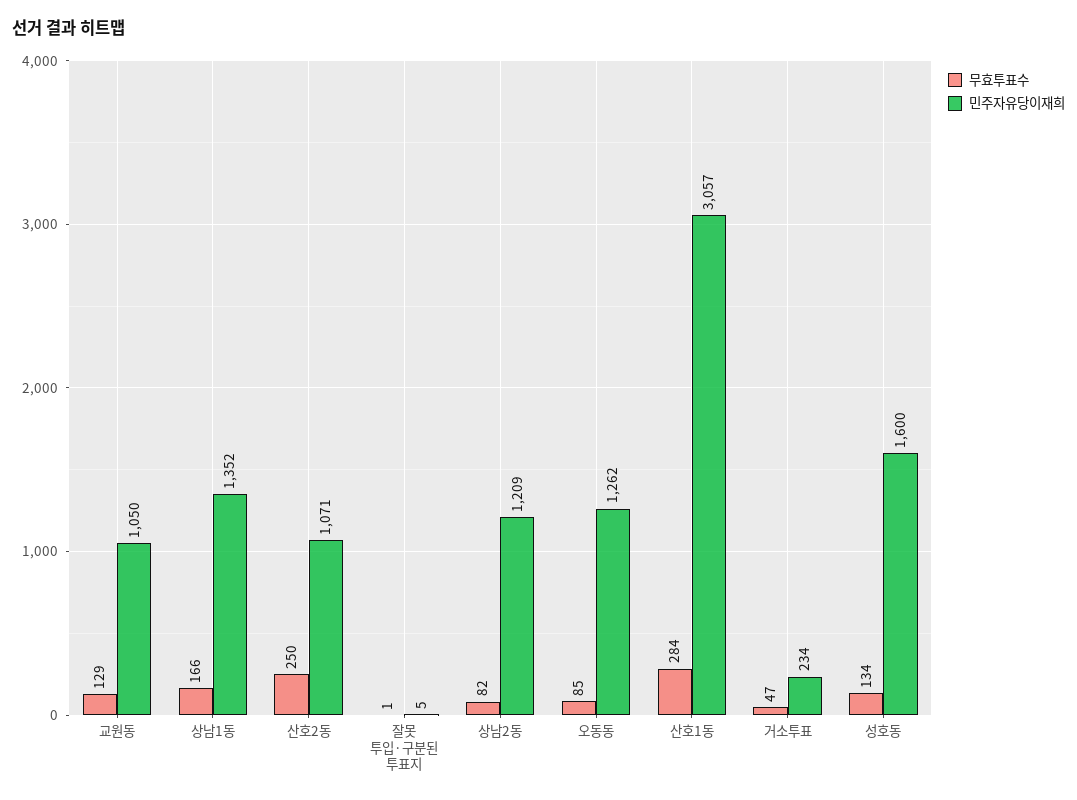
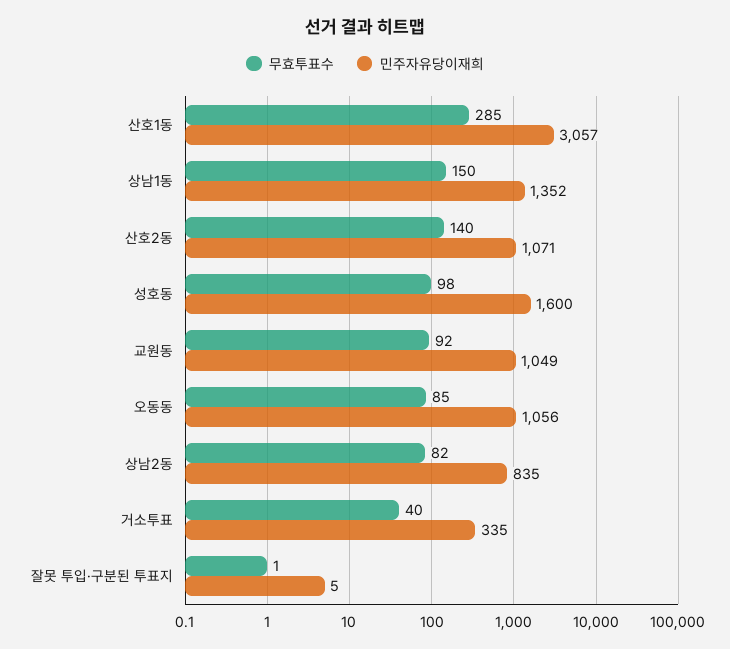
무효투표수, 교원동: 129 -> 92
민주자유당이재희, 교원동: 1050 -> 1049
무효투표수, 상남1동: 166 -> 150
무효투표수, 산호2동: 250 -> 140
민주자유당이재희, 상남2동: 1209 -> 835
민주자유당이재희, 오동동: 1262 -> 1056
무효투표수, 산호1동: 284 -> 285
무효투표수, 거소투표: 47 -> 40
민주자유당이재희, 거소투표: 234 -> 335
무효투표수, 성호동: 134 -> 98

